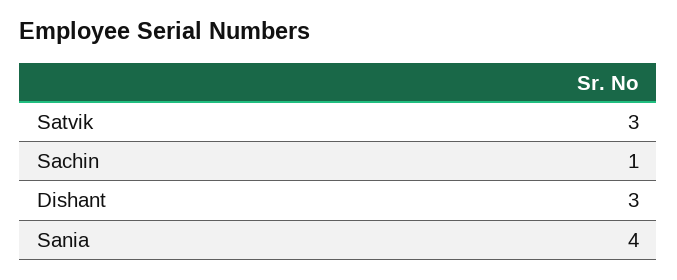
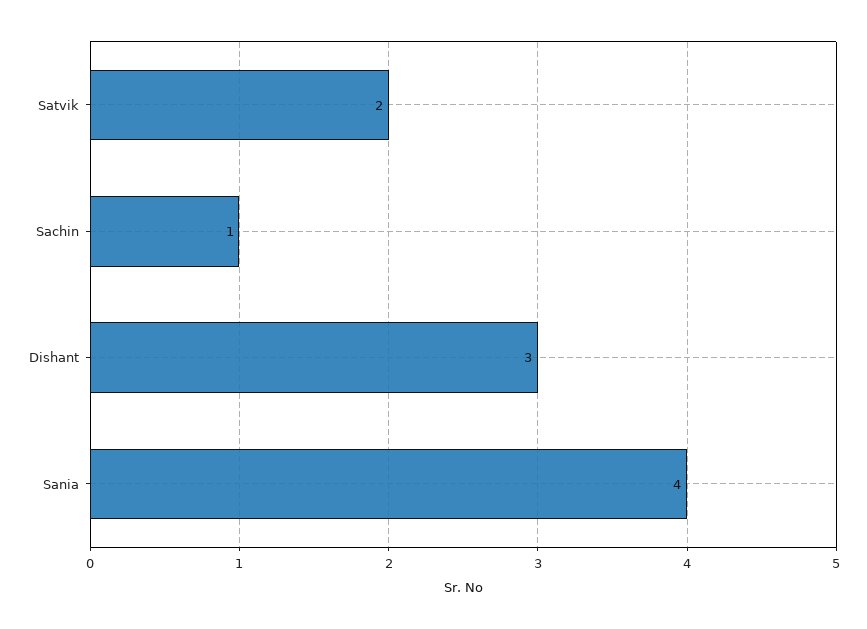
Satvik: 3 -> 2

